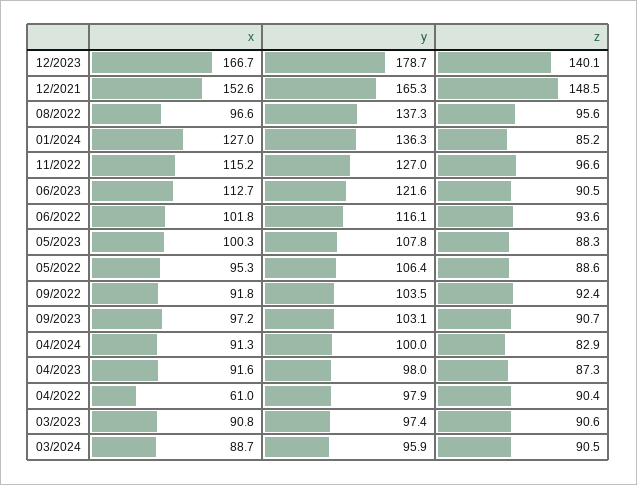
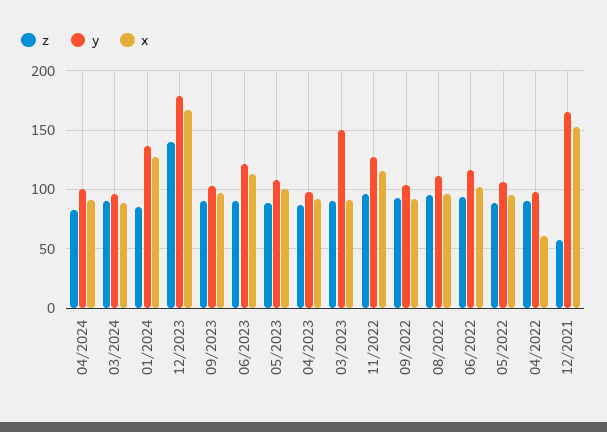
z, 12/2021: 148.5 -> 60
y, 08/2022: 137.3 -> 110
y, 03/2023: 97.4 -> 150

